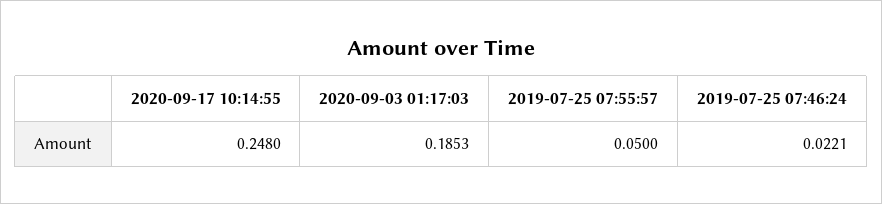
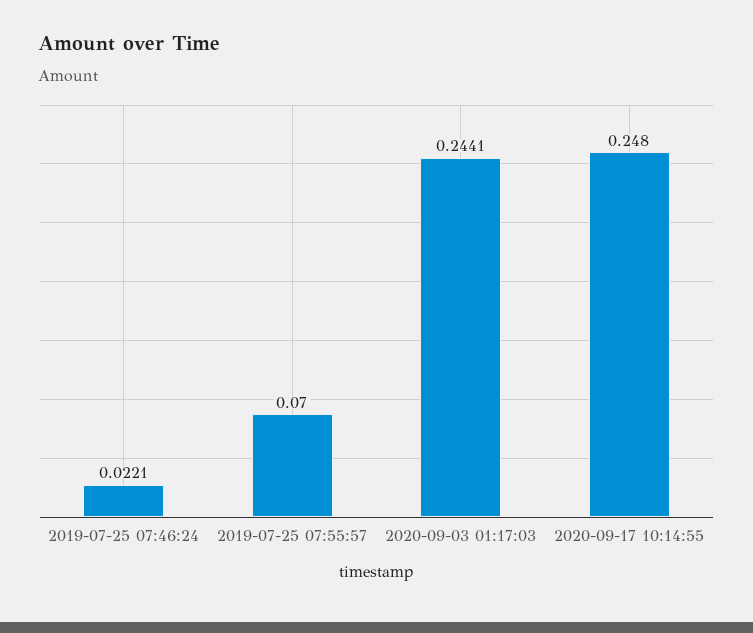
2020-09-03 01:17:03: 0.1853 -> 0.2441
2019-07-25 07:55:57: 0.05 -> 0.07

